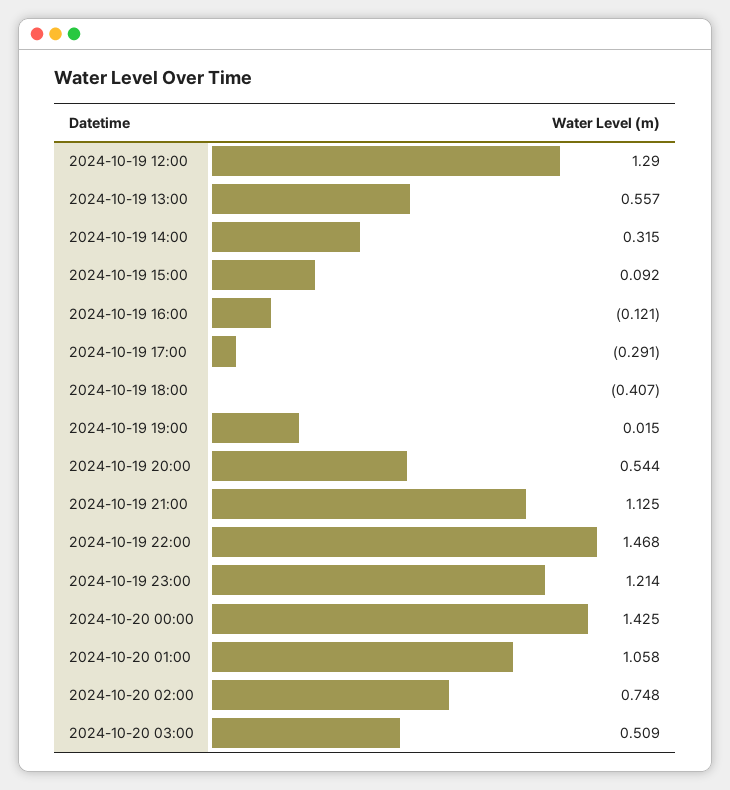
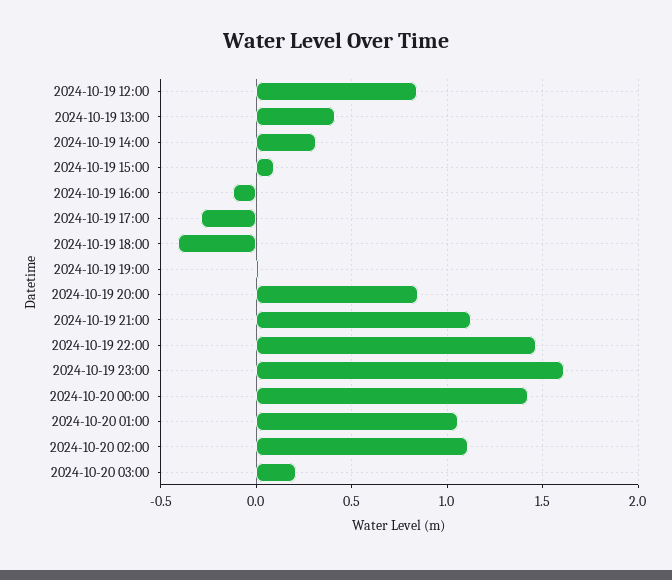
2024-10-19 12:00: 1.29 -> 0.85
2024-10-19 13:00: 0.557 -> 0.4
2024-10-19 20:00: 0.544 -> 0.85
2024-10-19 23:00: 1.214 -> 1.6
2024-10-20 02:00: 0.748 -> 1.1
2024-10-20 03:00: 0.509 -> 0.2

